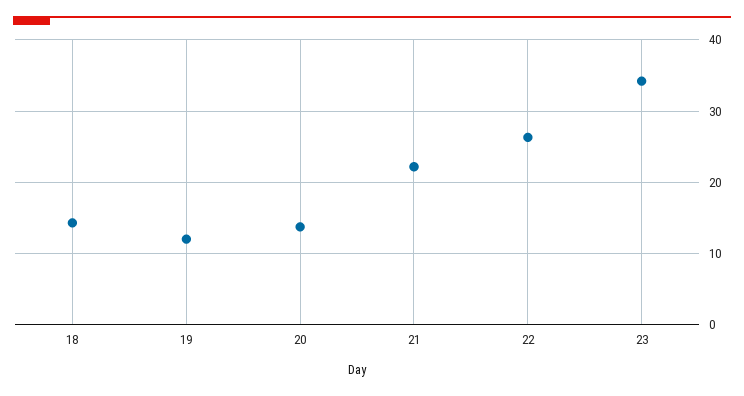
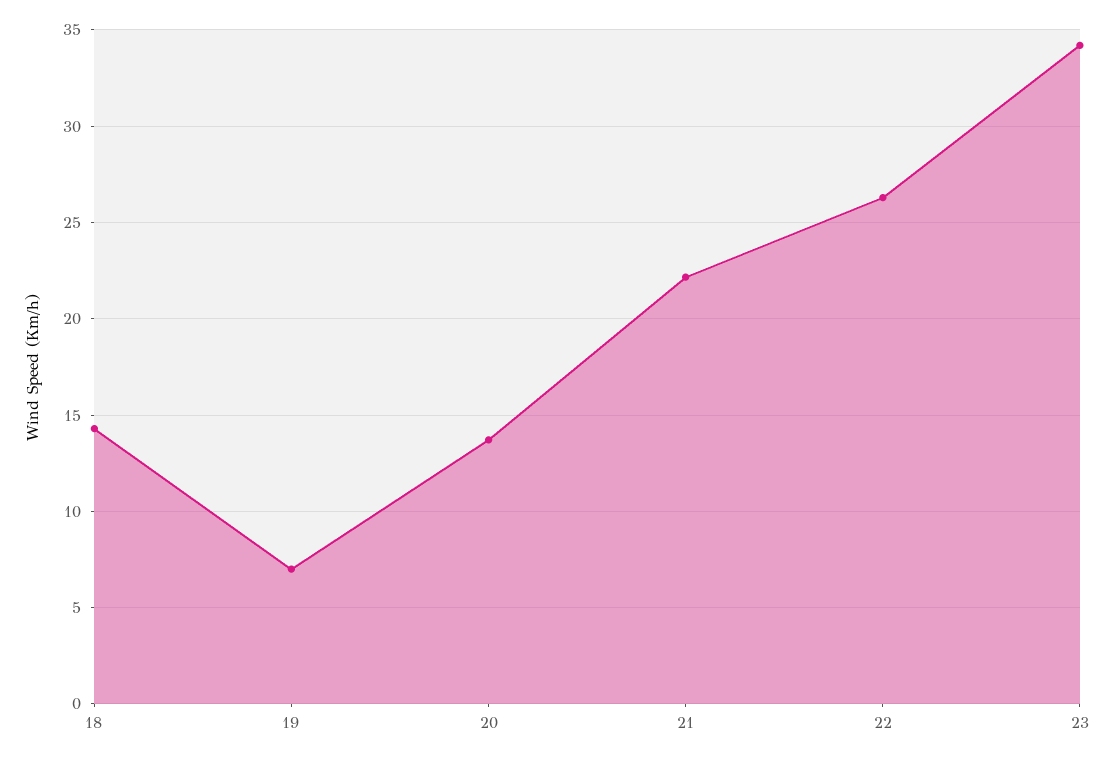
19: 12 -> 7

